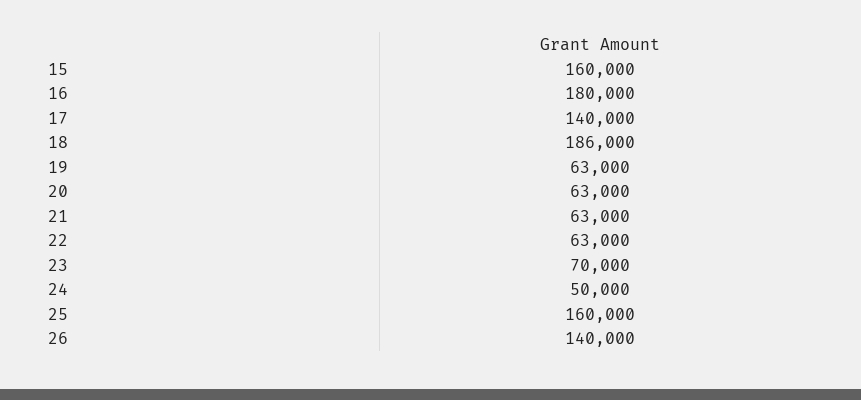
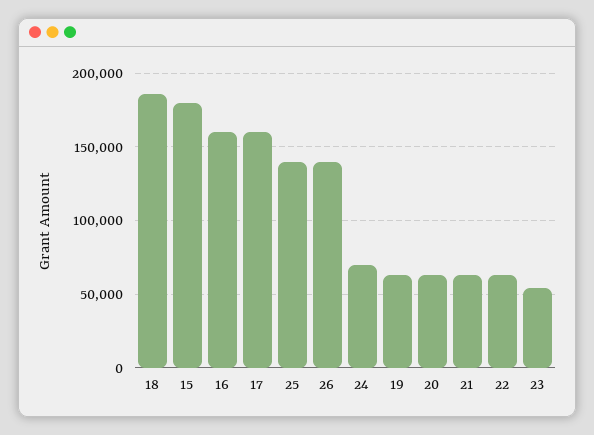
15: 160000 -> 180000
16: 180000 -> 160000
17: 140000 -> 160000
23: 70000 -> 55000
24: 50000 -> 70000
25: 160000 -> 140000

